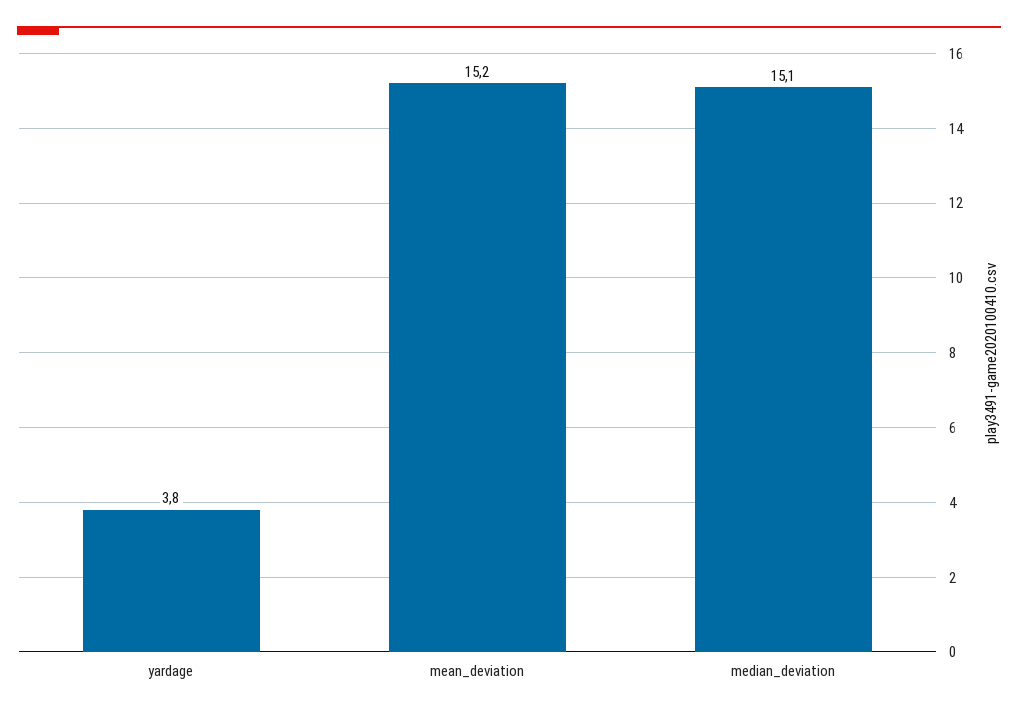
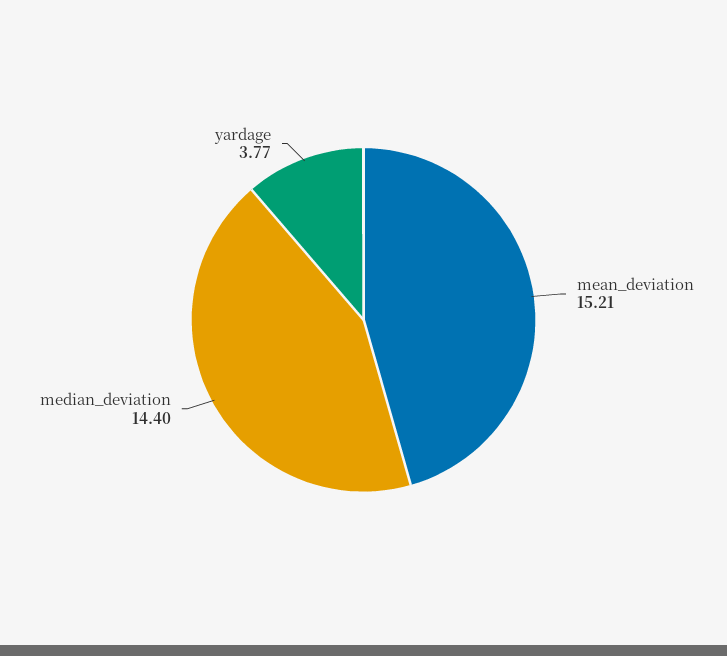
median_deviation: 15.1 -> 14.4

